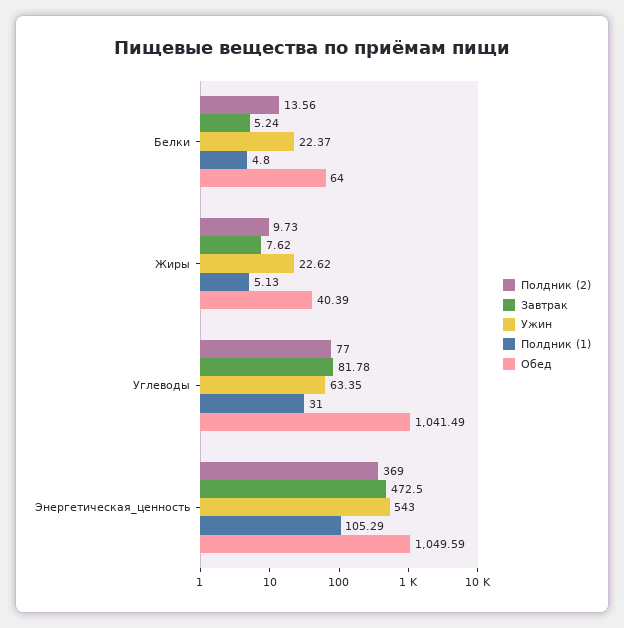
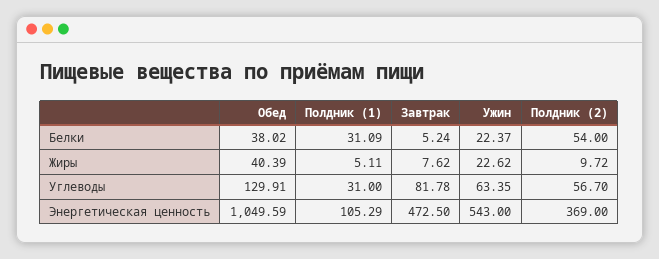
Полдник (2), Белки: 13.56 -> 54
Полдник (1), Белки: 4.8 -> 31.09
Обед, Белки: 64 -> 38.02
Полдник (2), Жиры: 9.73 -> 9.72
Полдник (1), Жиры: 5.13 -> 5.11
Полдник (2), Углеводы: 77 -> 56.7
Обед, Углеводы: 1041.49 -> 129.91

